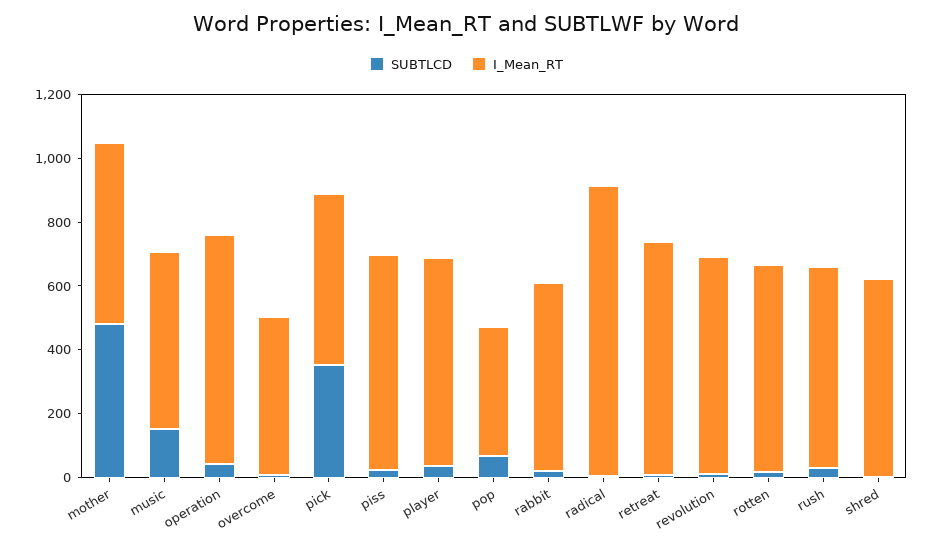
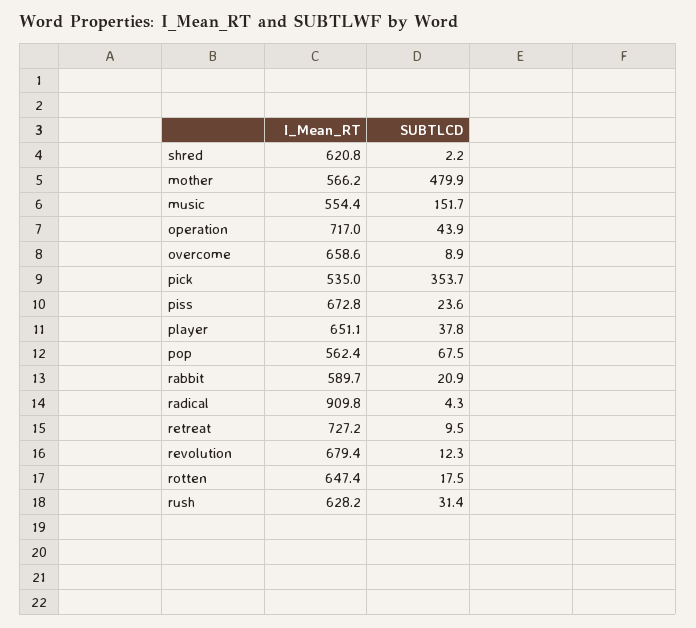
I_Mean_RT, overcome: 500 -> 658.6
I_Mean_RT, pop: 400 -> 562.4

